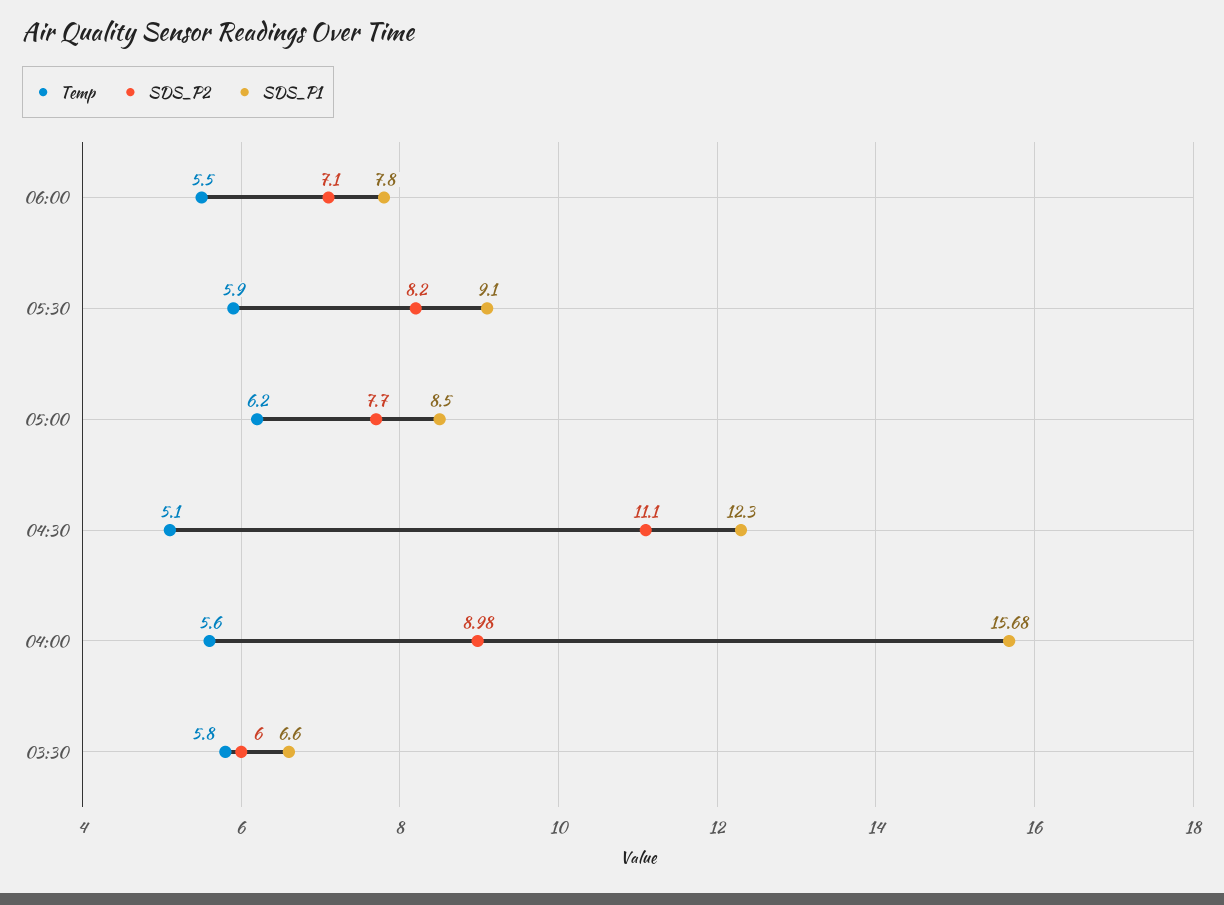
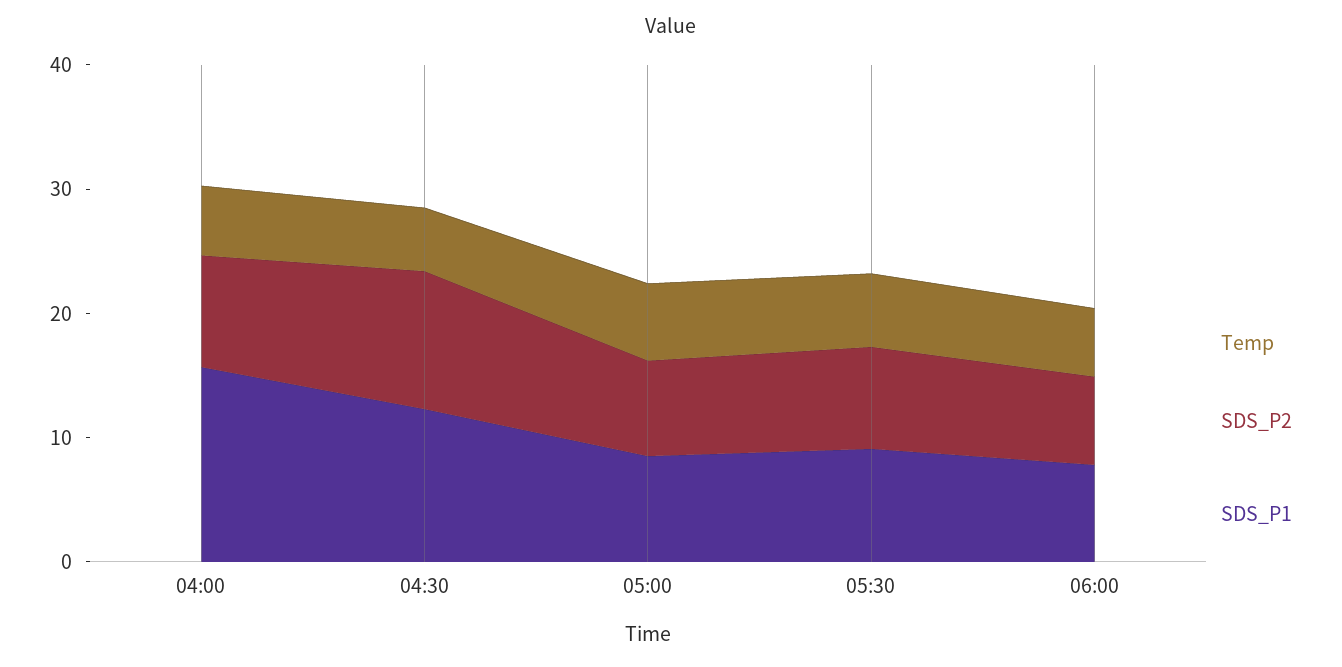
Temp, 03:30: 5.8 -> none
SDS_P2, 03:30: 6 -> none
SDS_P1, 03:30: 6.6 -> none

